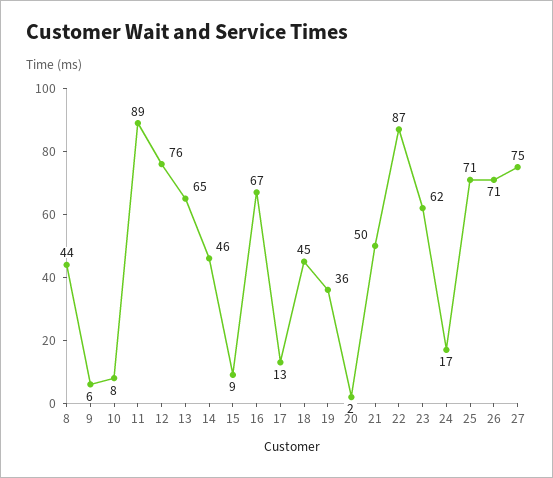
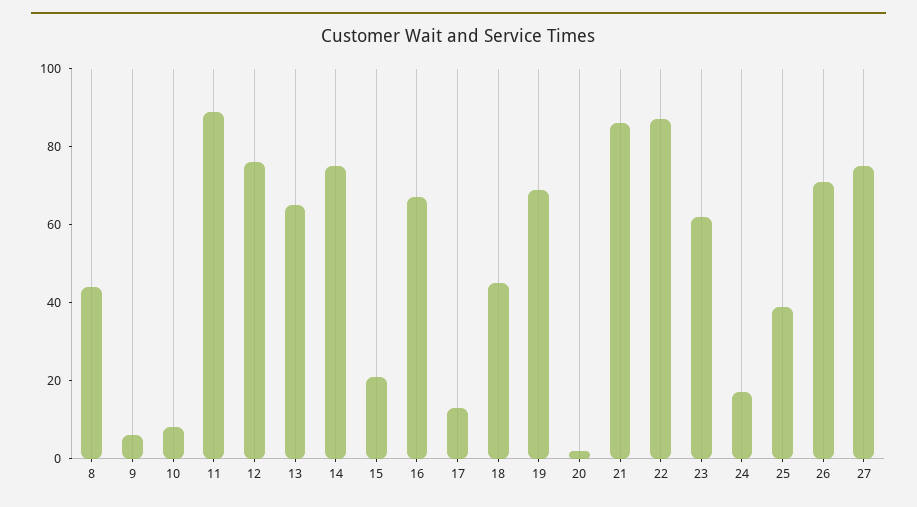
14: 46 -> 75
15: 9 -> 20
19: 36 -> 70
21: 50 -> 85
25: 71 -> 40

